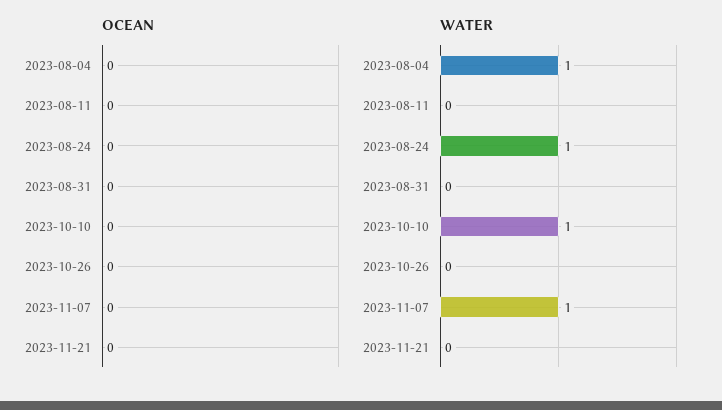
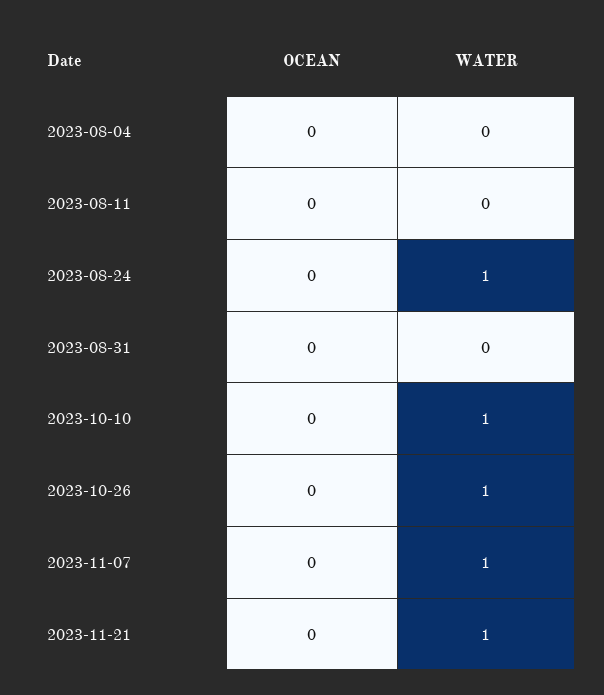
WATER, 2023-08-04: 1 -> 0
WATER, 2023-10-26: 0 -> 1
WATER, 2023-11-21: 0 -> 1

